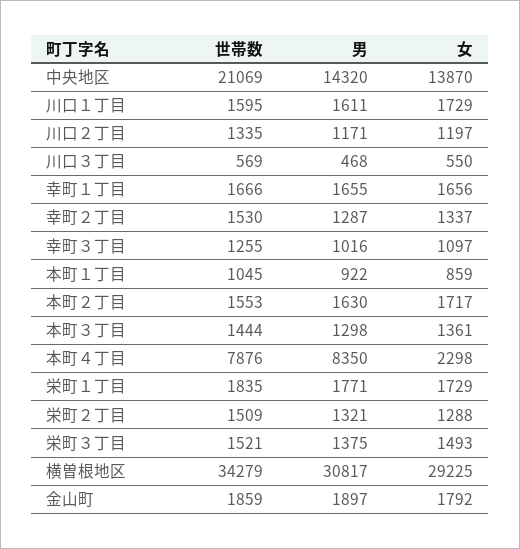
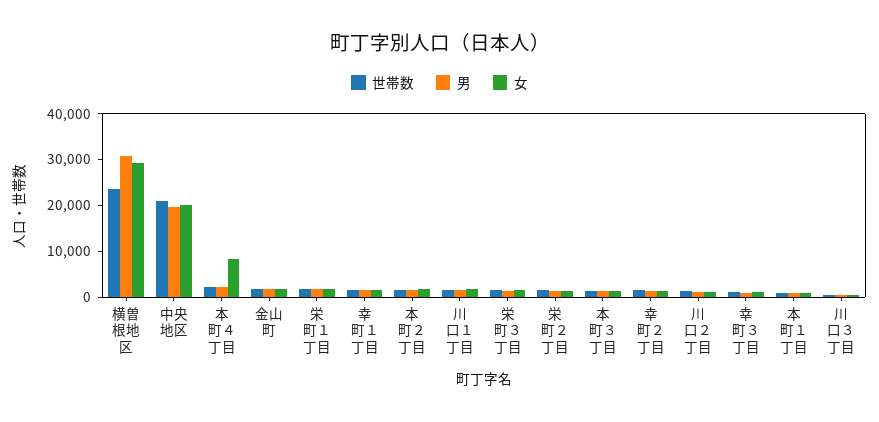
男, 中央地区: 14320 -> 20000
女, 中央地区: 13870 -> 20000
世帯数, 本町４丁目: 7876 -> 2000
男, 本町４丁目: 8350 -> 2000
女, 本町４丁目: 2298 -> 8000
世帯数, 横曽根地区: 34279 -> 24000

